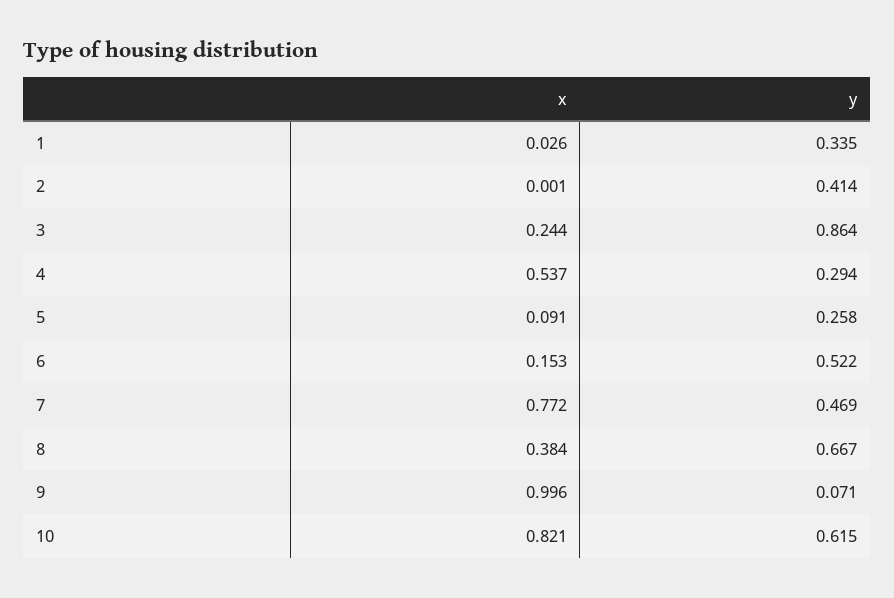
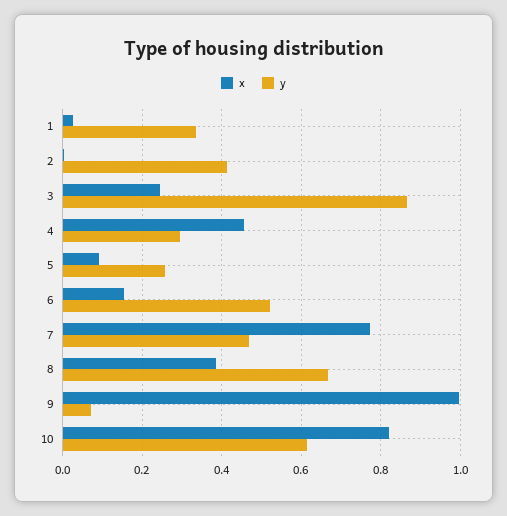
x, 4: 0.537 -> 0.46

